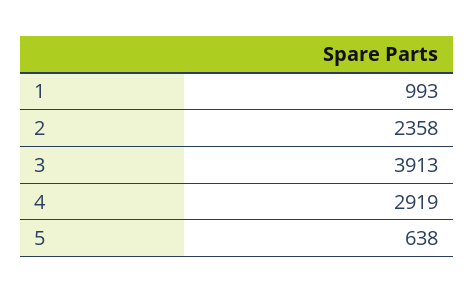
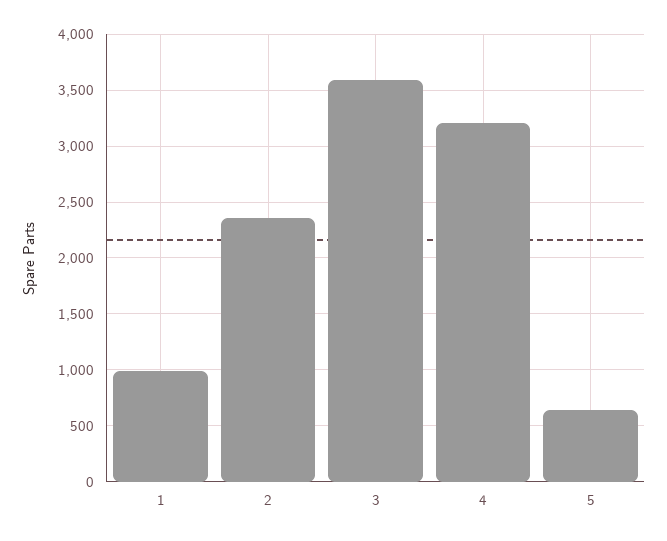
3: 3913 -> 3600
4: 2919 -> 3200

